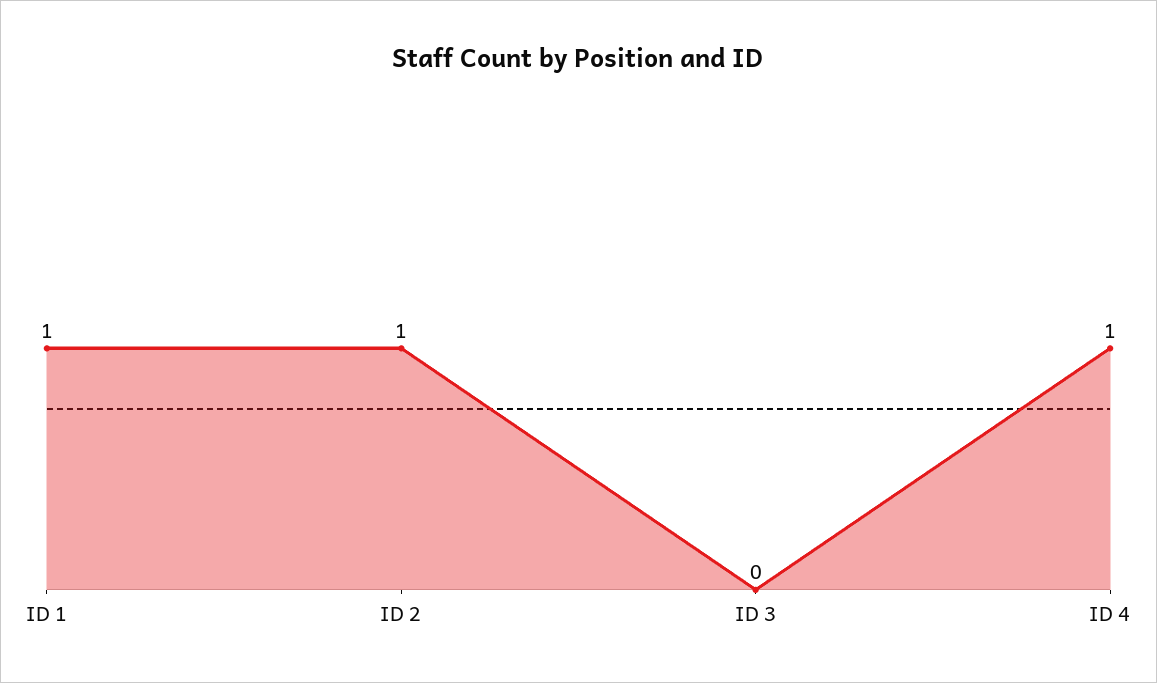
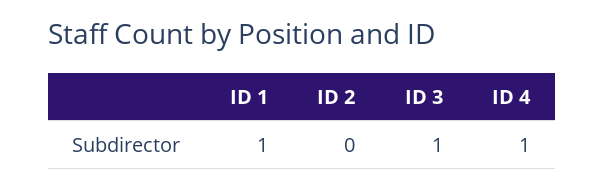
ID 2: 1 -> 0
ID 3: 0 -> 1

